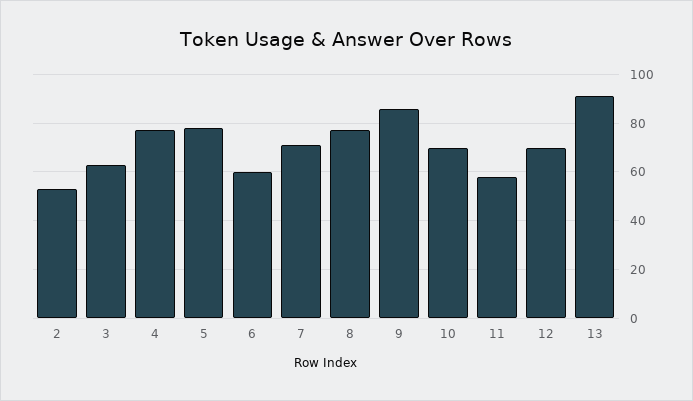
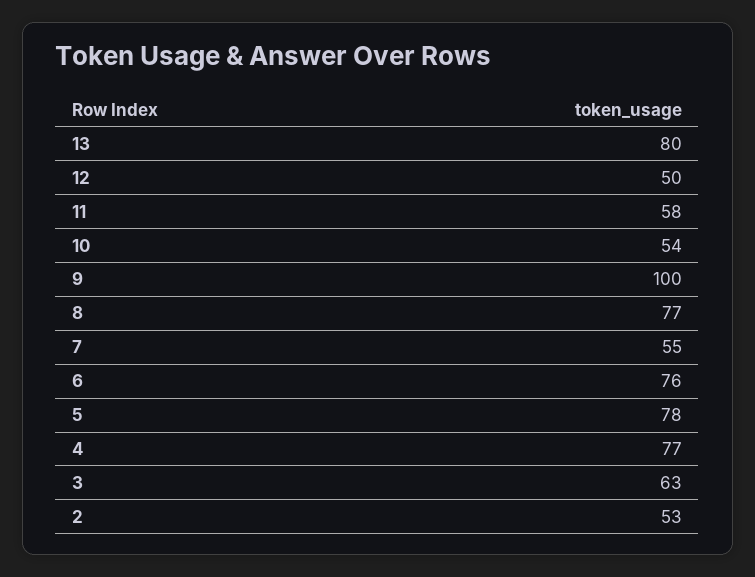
6: 60 -> 76
7: 70 -> 55
9: 85 -> 100
10: 70 -> 54
12: 70 -> 50
13: 90 -> 80

